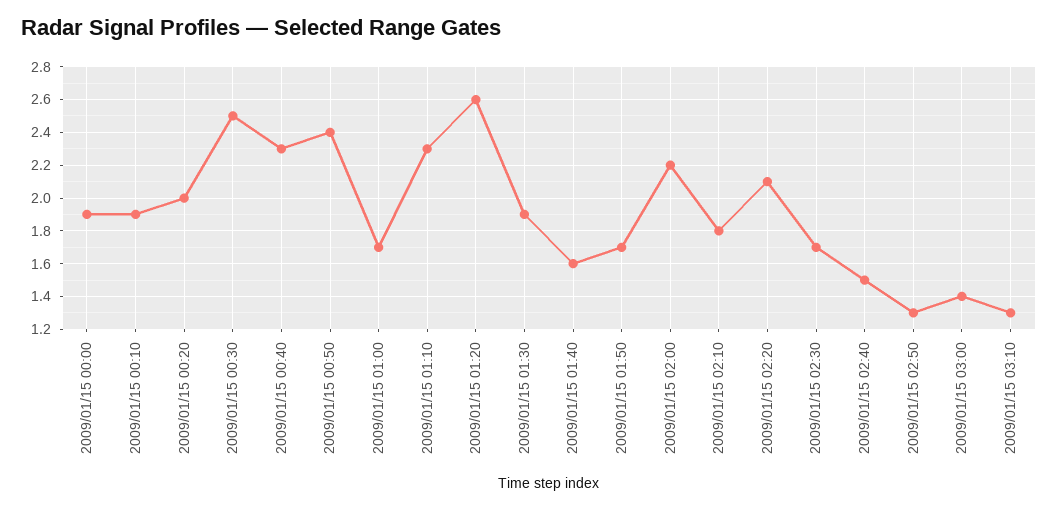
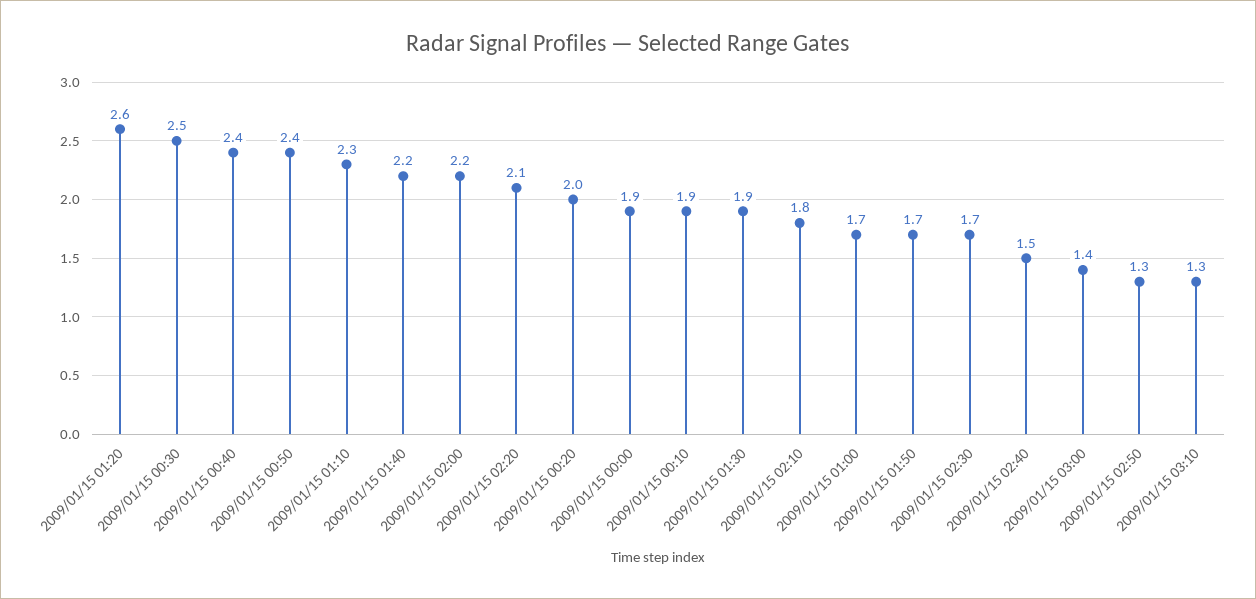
2009/01/15 00:40: 2.3 -> 2.4
2009/01/15 01:40: 1.6 -> 2.2

